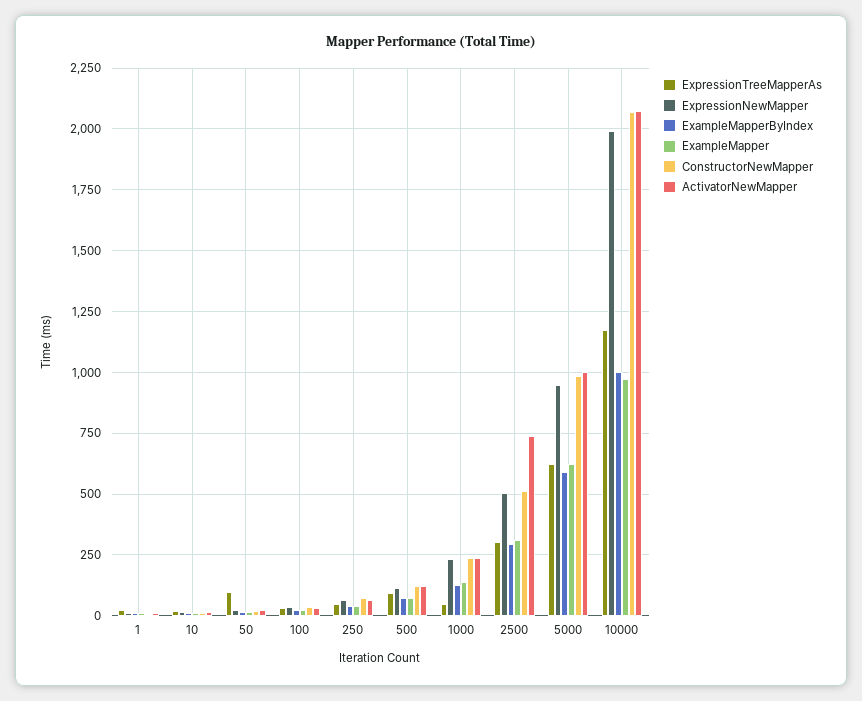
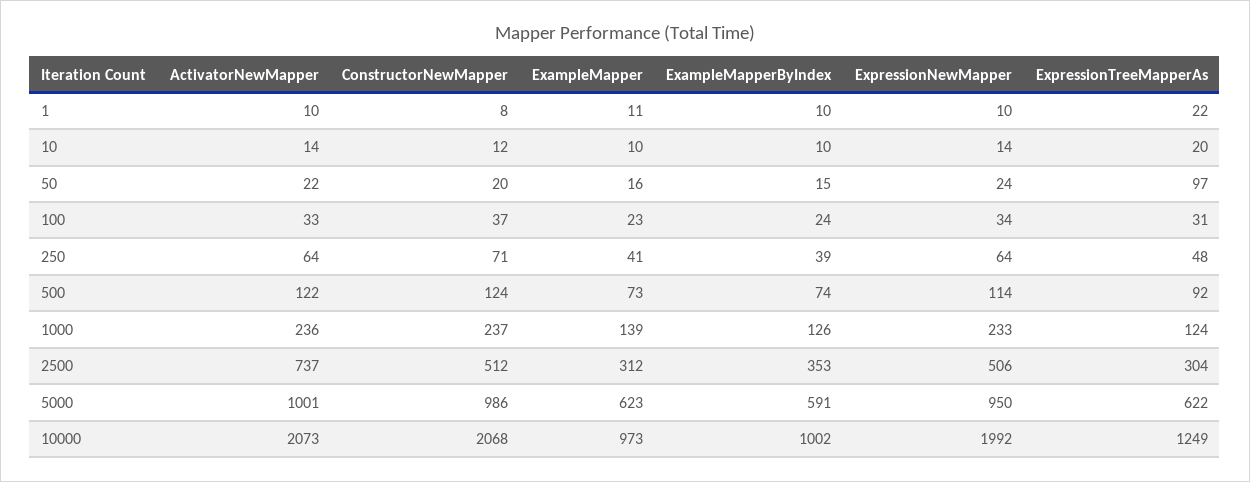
ExpressionTreeMapperAs, 1000: 50 -> 124
ExampleMapperByIndex, 2500: 300 -> 353
ExpressionTreeMapperAs, 10000: 1175 -> 1249

